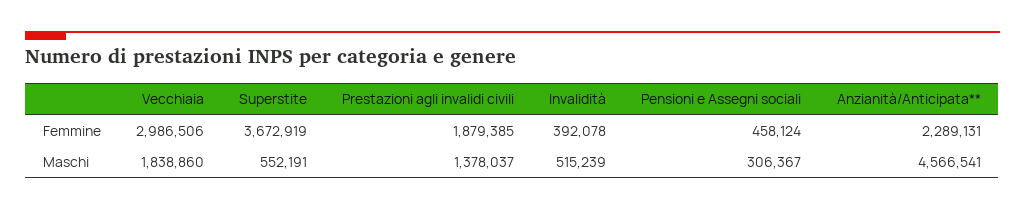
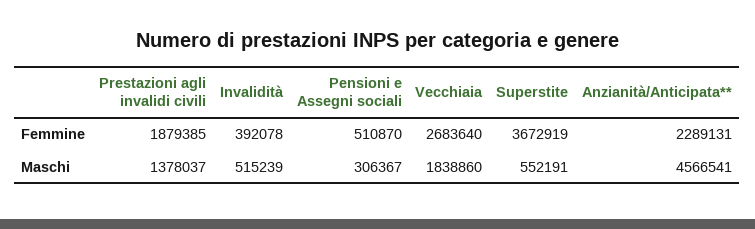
Vecchiaia, Femmine: 2986506 -> 2683640
Pensioni e Assegni sociali, Femmine: 458124 -> 510870

